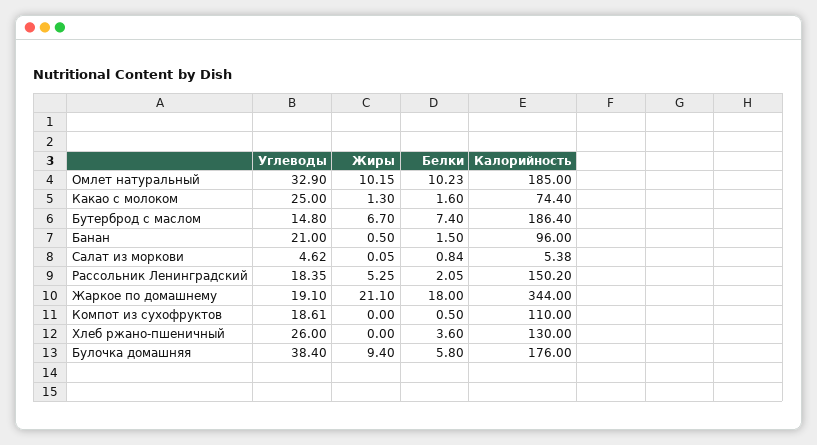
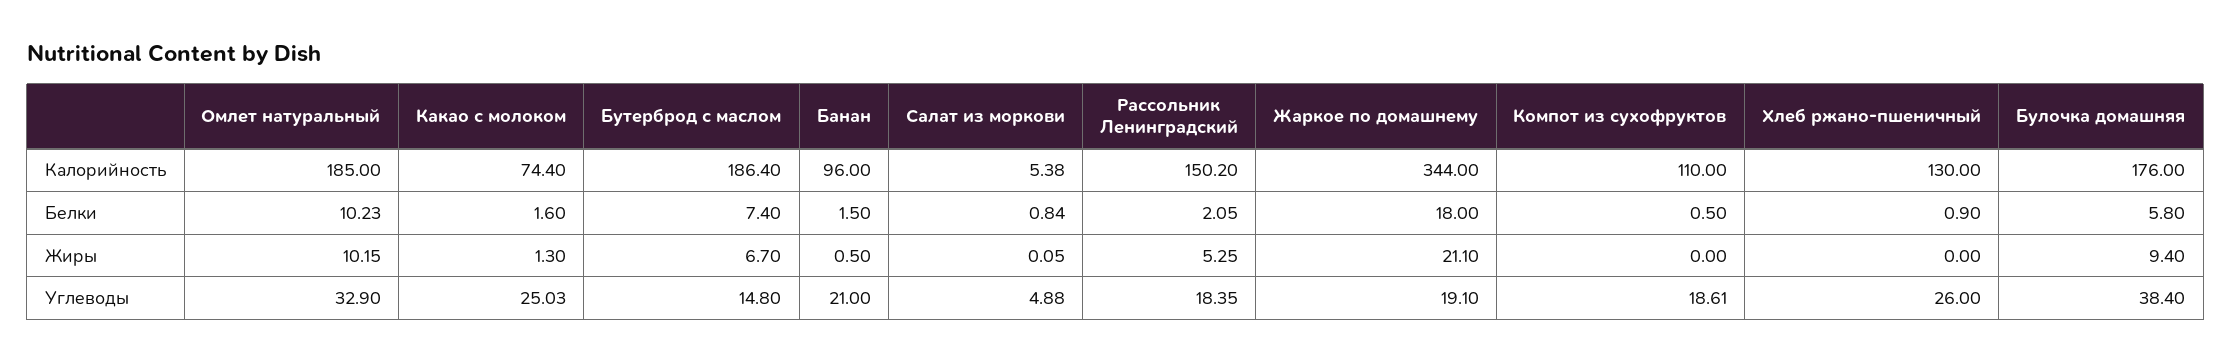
Углеводы, Какао с молоком: 25 -> 25.03
Углеводы, Салат из моркови: 4.62 -> 4.88
Белки, Хлеб ржано-пшеничный: 3.6 -> 0.9

